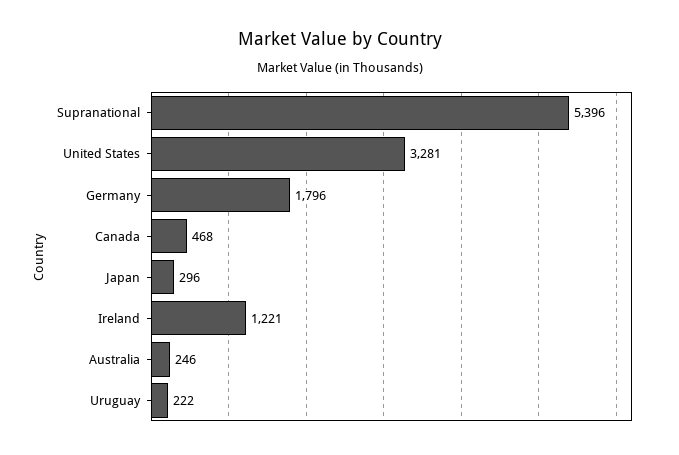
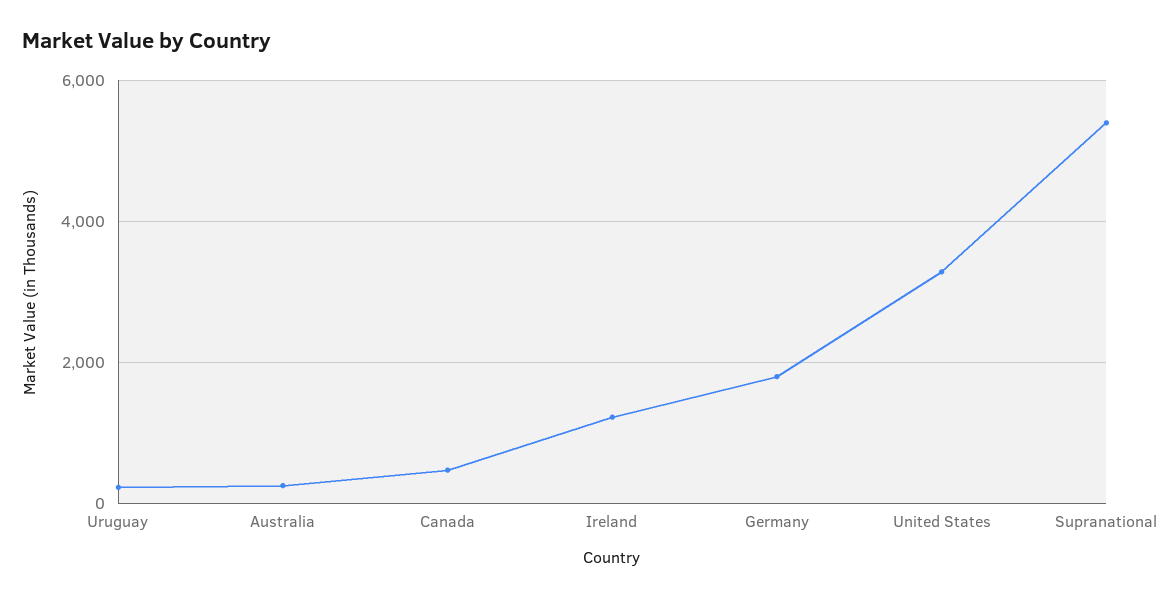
Japan: 296 -> none

